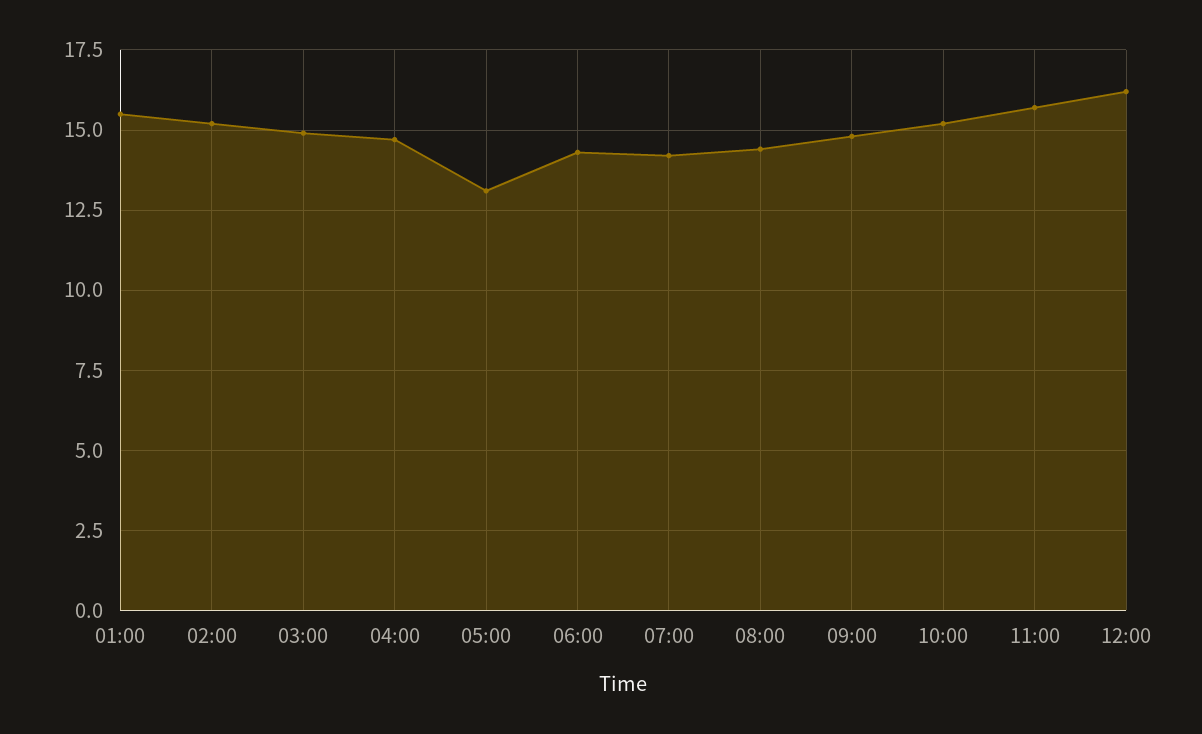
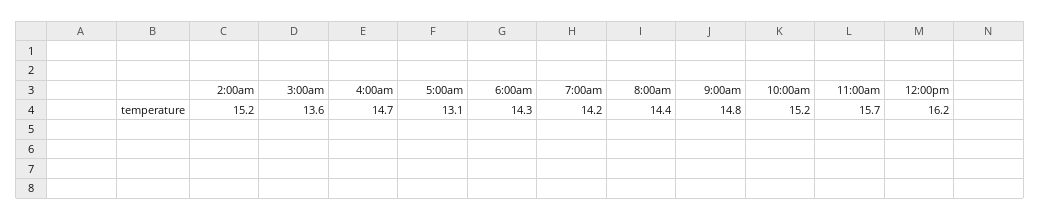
01:00: 15.5 -> none
03:00: 15 -> 13.6

